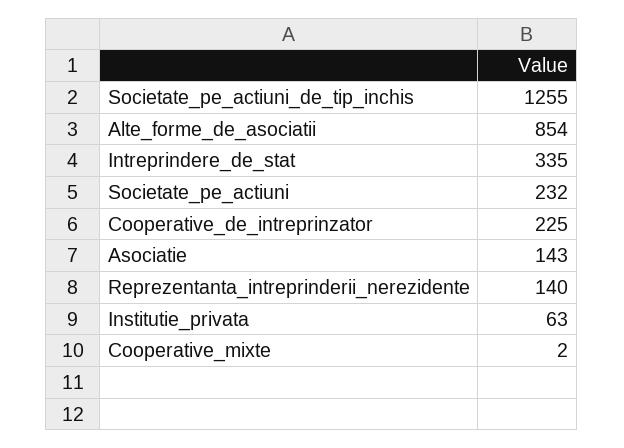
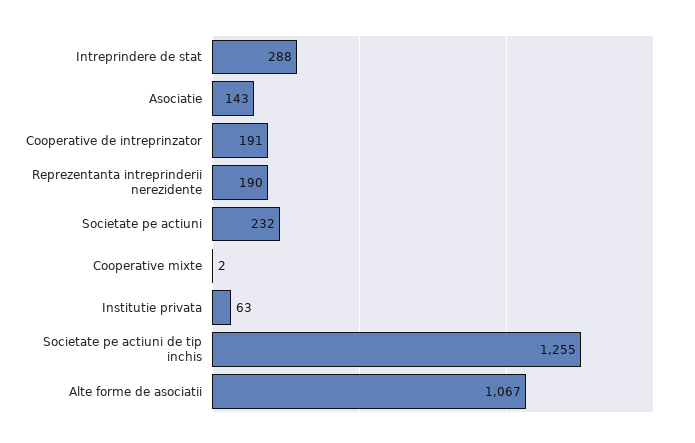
Alte_forme_de_asociatii: 854 -> 1067
Intreprindere_de_stat: 335 -> 288
Cooperative_de_intreprinzator: 225 -> 191
Reprezentanta_intreprinderii_nerezidente: 140 -> 190

